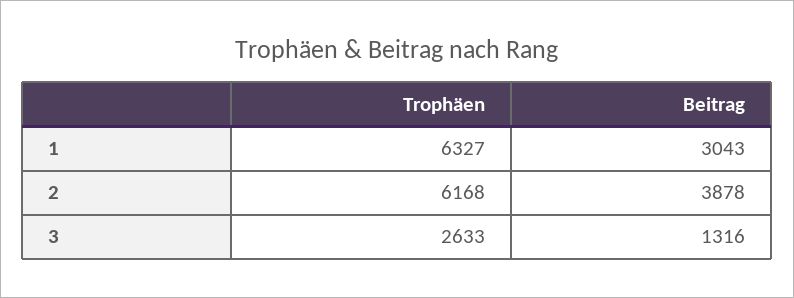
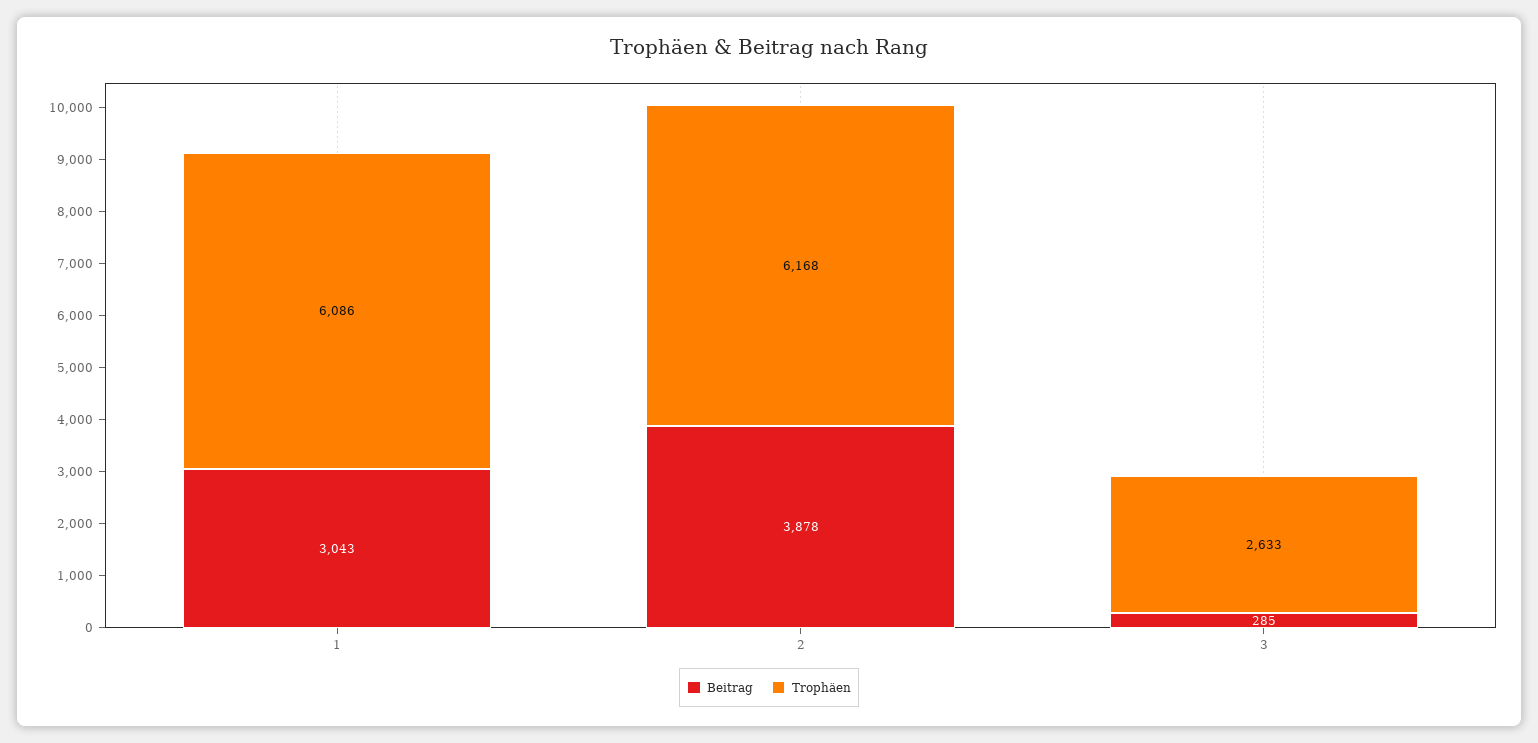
Trophäen, 1: 6327 -> 6086
Beitrag, 3: 1316 -> 285

